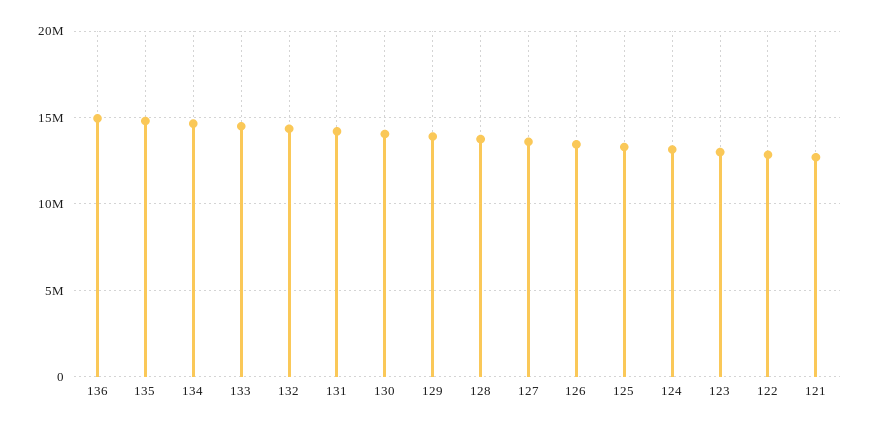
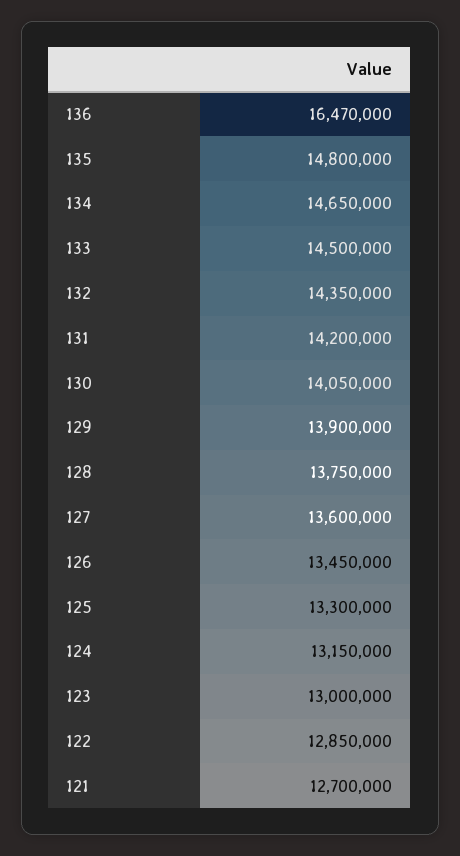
136: 15000000 -> 16470000

